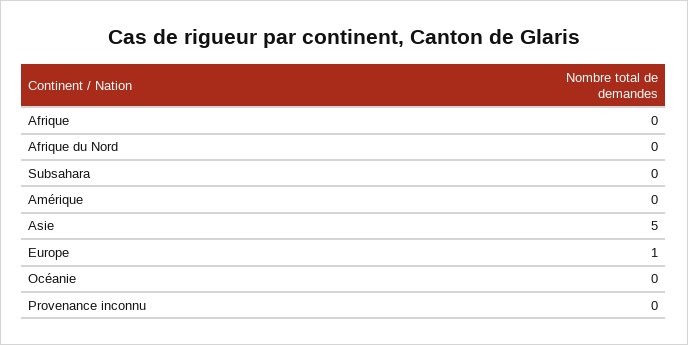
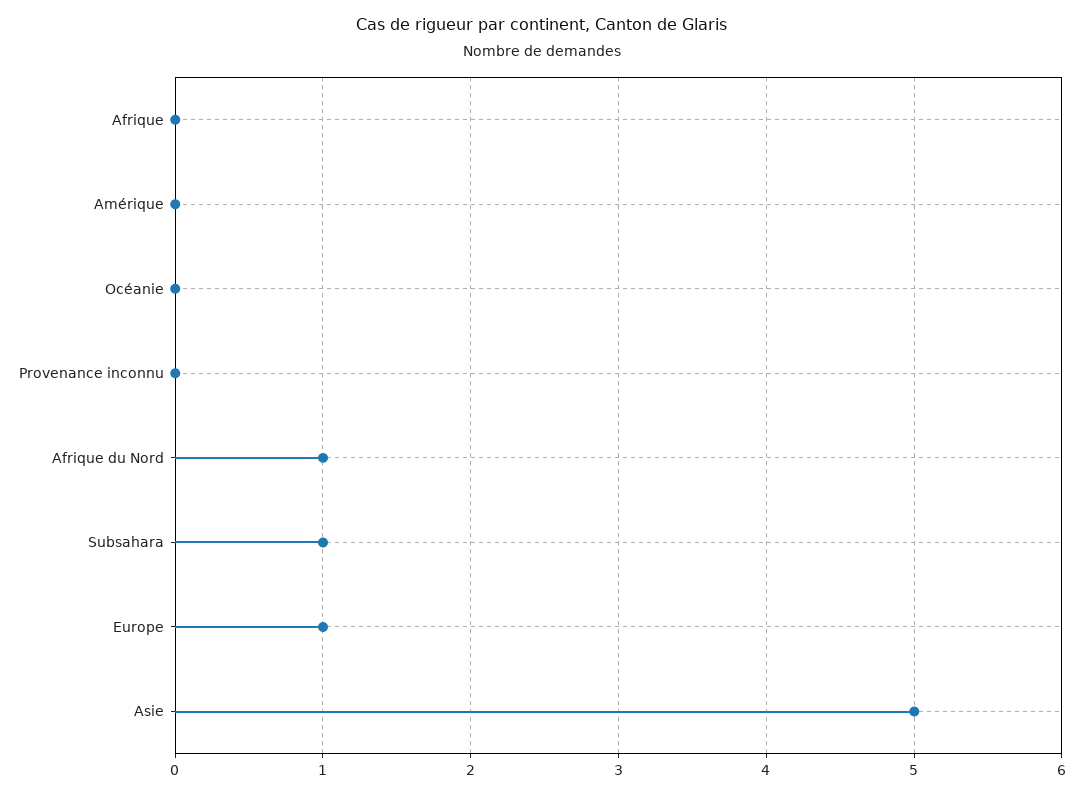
Afrique du Nord: 0 -> 1
Subsahara: 0 -> 1

